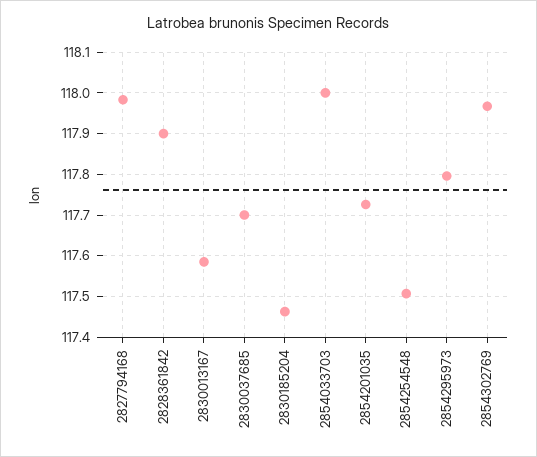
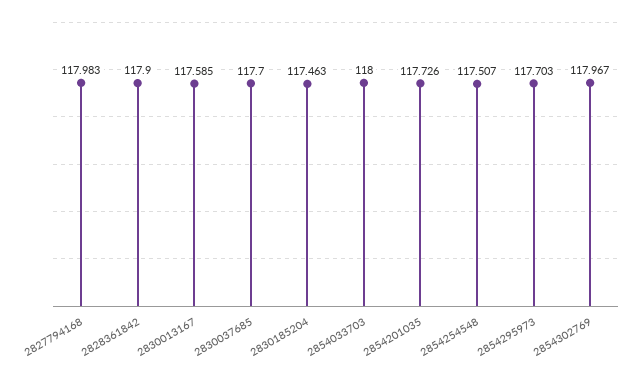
2854295973: 117.8 -> 117.703

